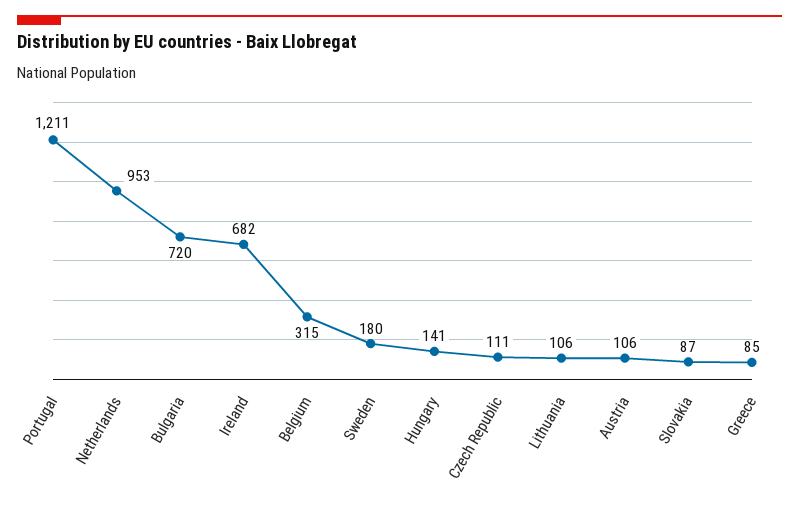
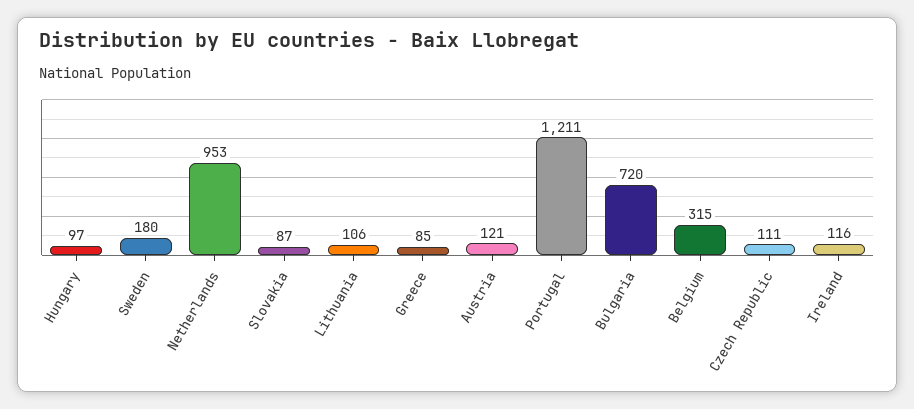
Ireland: 682 -> 116
Hungary: 141 -> 97
Austria: 106 -> 121

